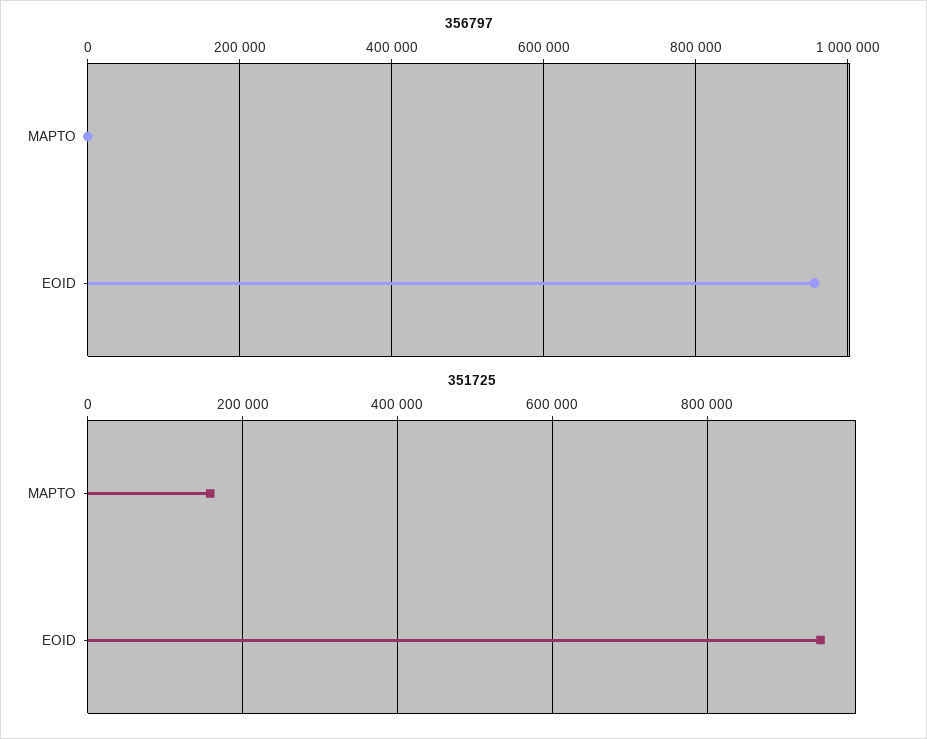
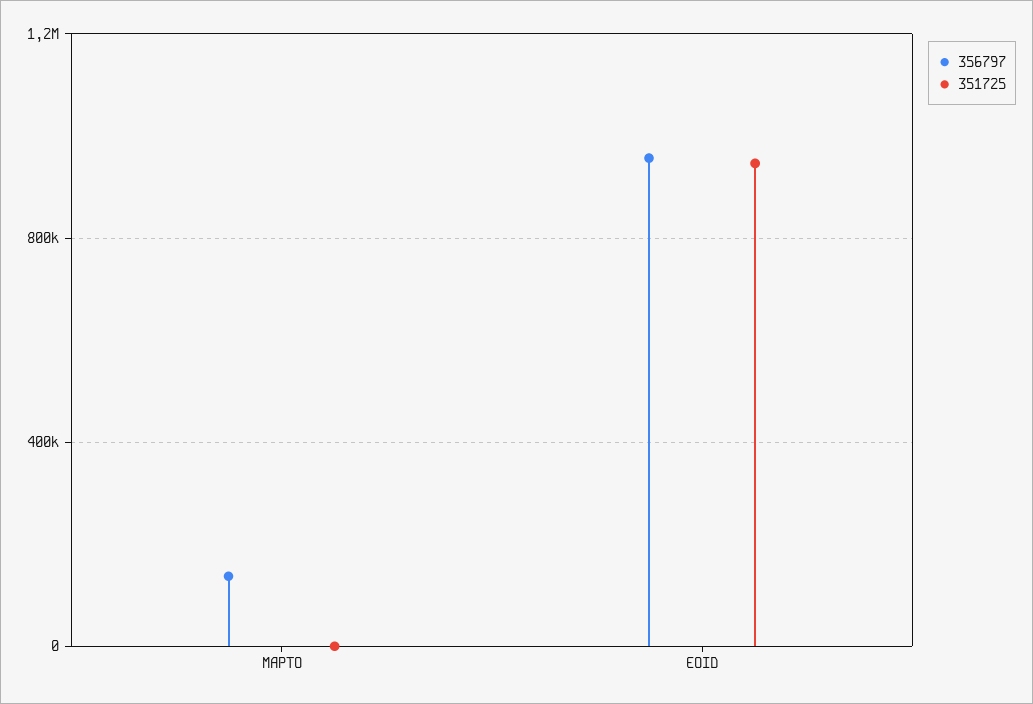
356797, MAPTO: 0 -> 150000
351725, MAPTO: 160000 -> 0

